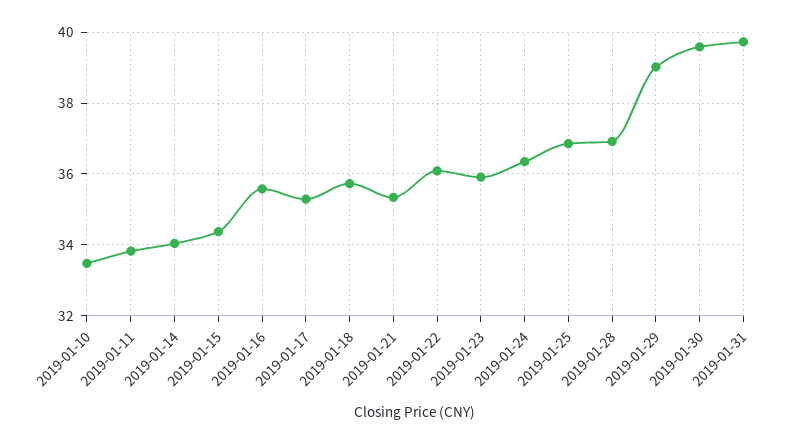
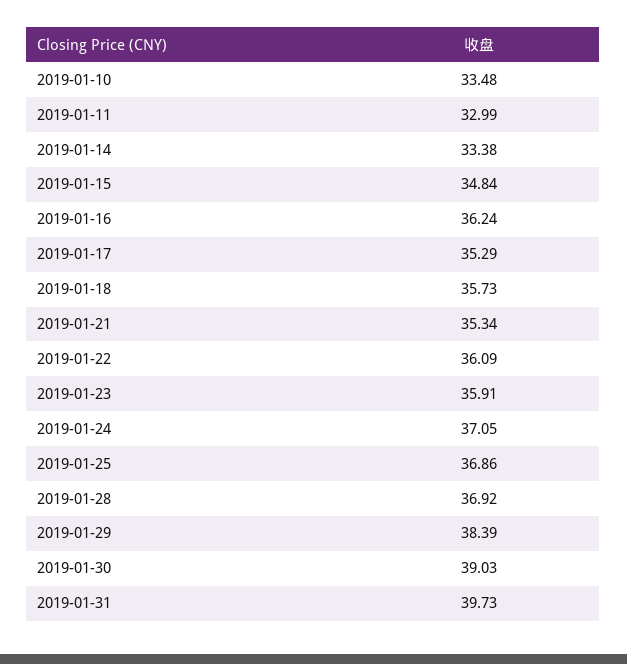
2019-01-11: 33.8 -> 32.99
2019-01-14: 34 -> 33.38
2019-01-15: 34.4 -> 34.84
2019-01-16: 35.6 -> 36.24
2019-01-24: 36.4 -> 37.05
2019-01-29: 39 -> 38.39
2019-01-30: 39.6 -> 39.03

